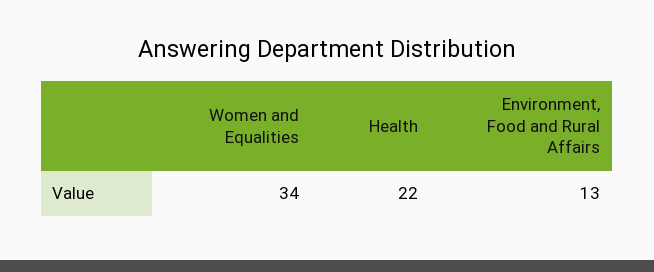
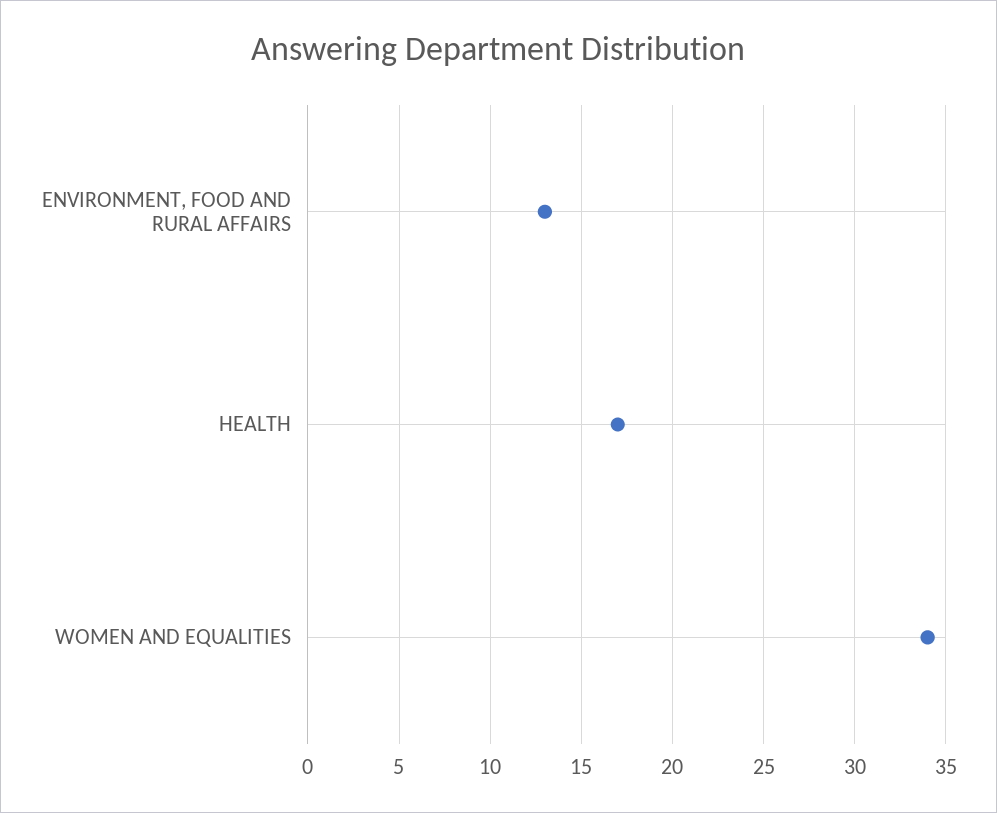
Health: 22 -> 17

